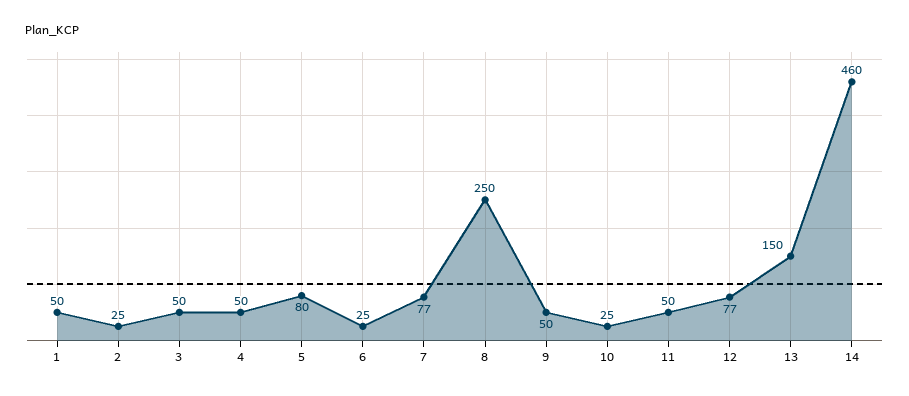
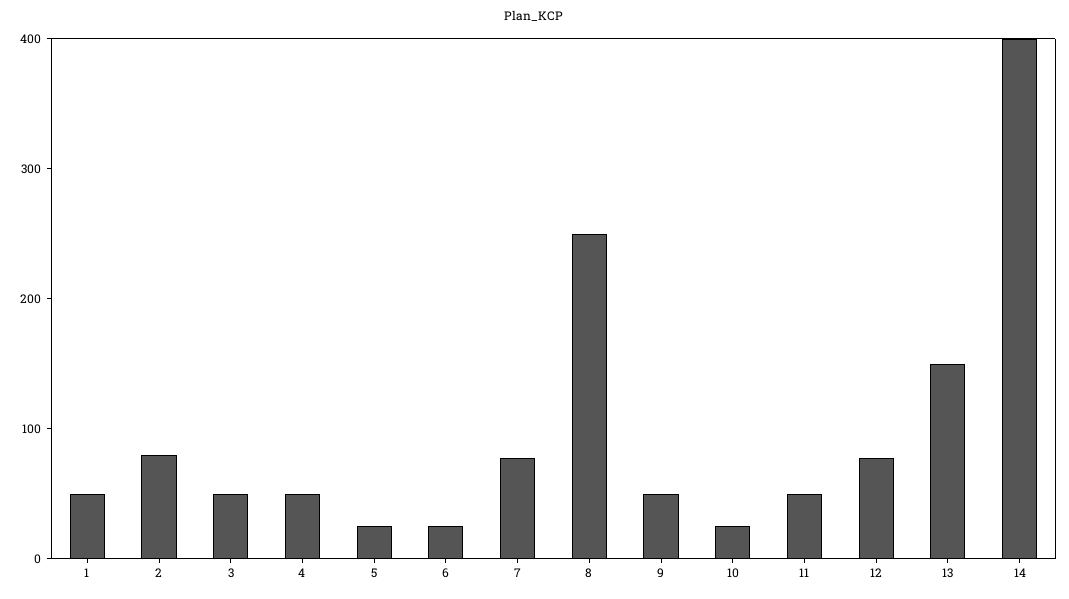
2: 25 -> 80
5: 80 -> 20
14: 460 -> 400

